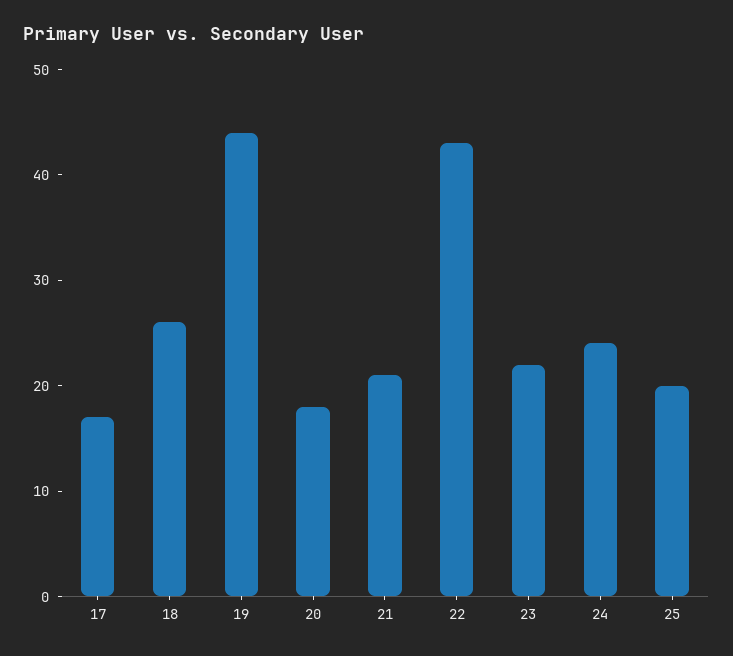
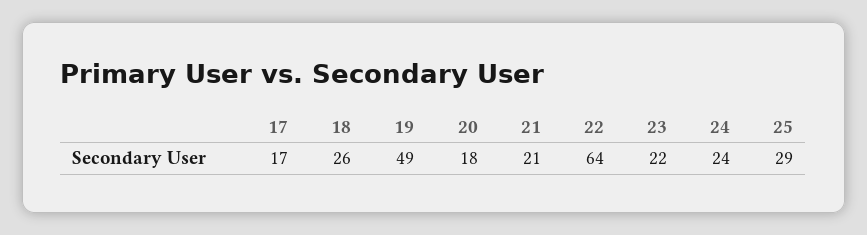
19: 44 -> 49
22: 43 -> 64
25: 20 -> 29

